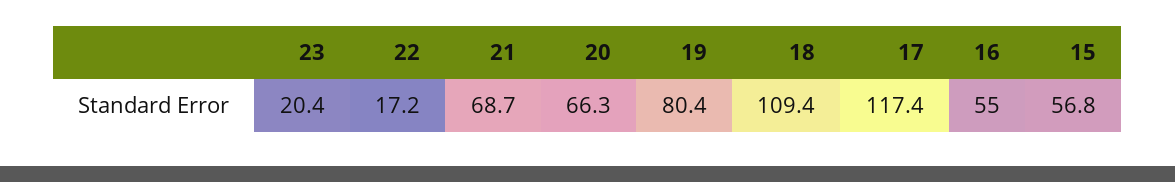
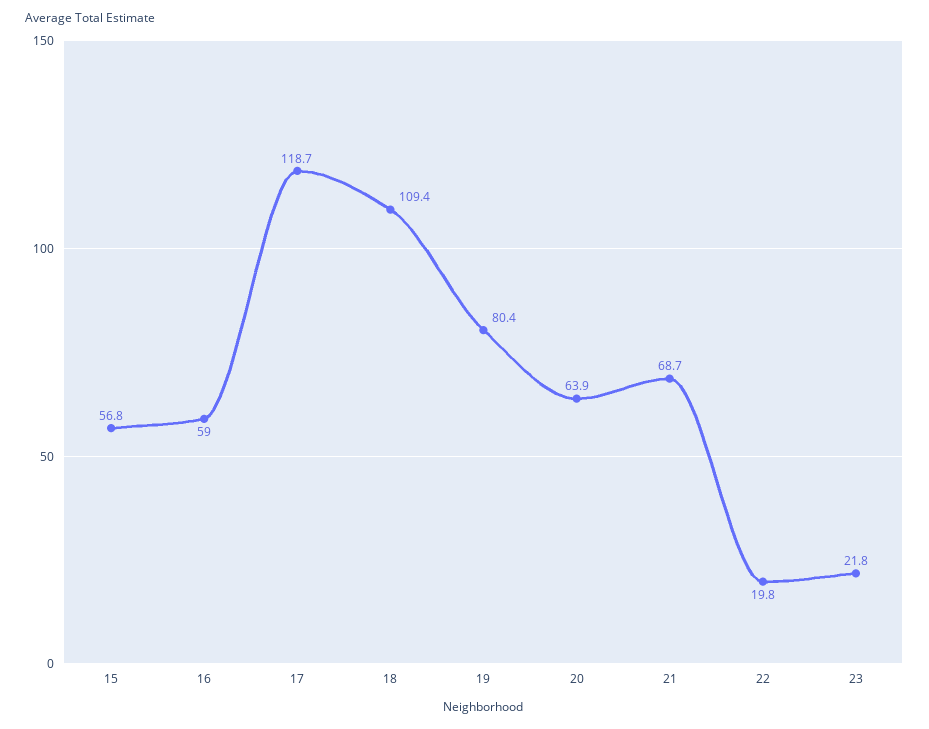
23: 20.4 -> 21.8
22: 17.2 -> 19.8
20: 66.3 -> 63.9
17: 117.4 -> 118.7
16: 55 -> 59

